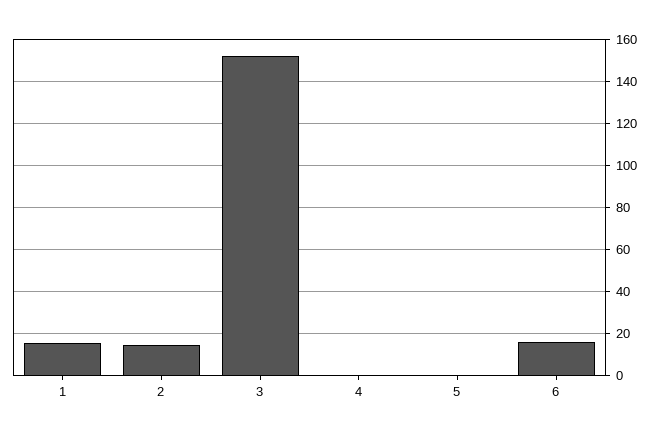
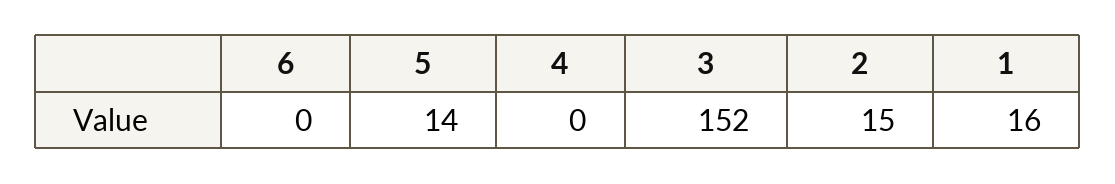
5: 0 -> 14
6: 15 -> 0

